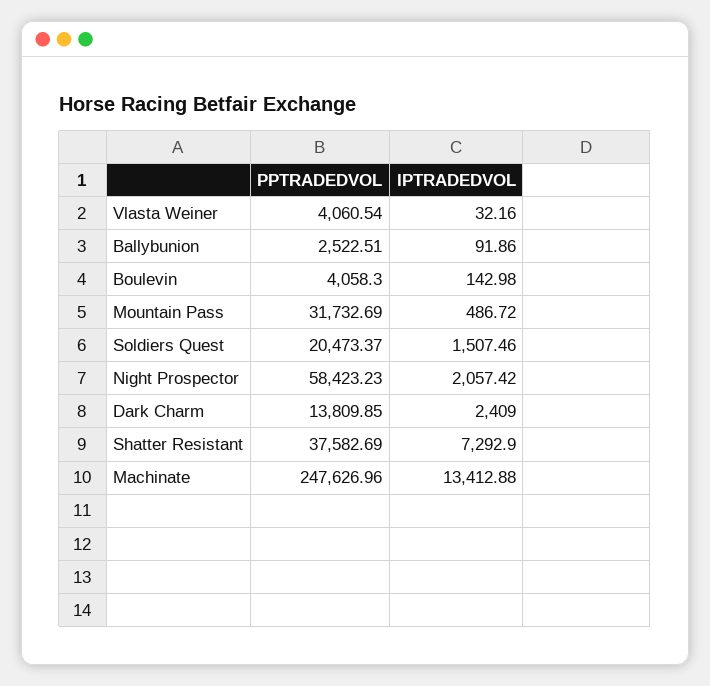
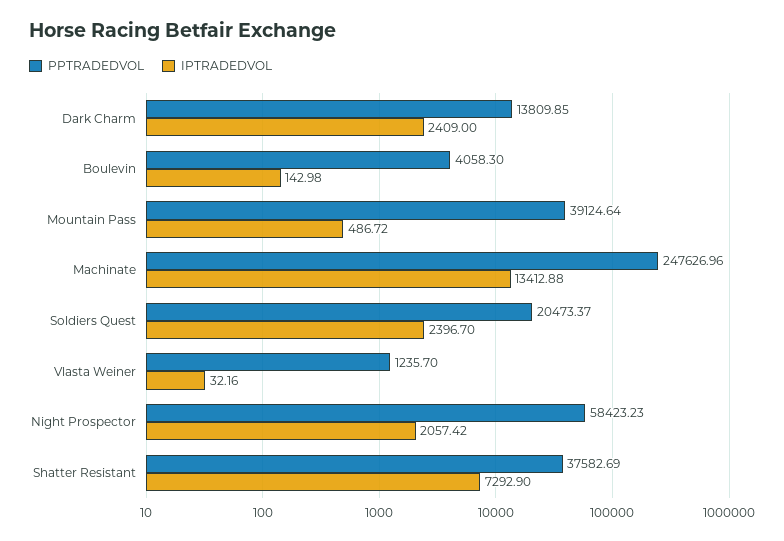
PPTRADEDVOL, Vlasta Weiner: 4060.54 -> 1235.7
PPTRADEDVOL, Ballybunion: 2522.51 -> none
IPTRADEDVOL, Ballybunion: 91.86 -> none
PPTRADEDVOL, Mountain Pass: 31732.69 -> 39124.64
IPTRADEDVOL, Soldiers Quest: 1507.46 -> 2396.7

